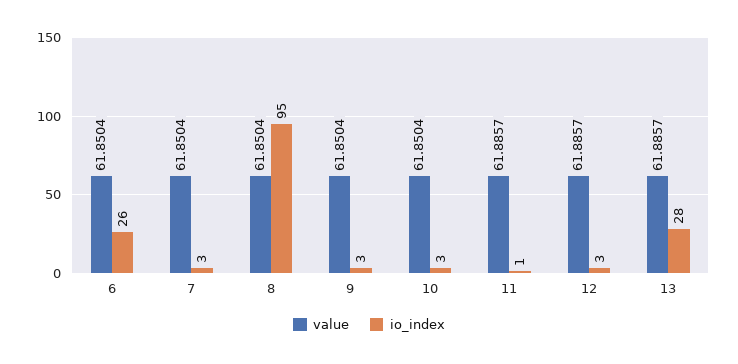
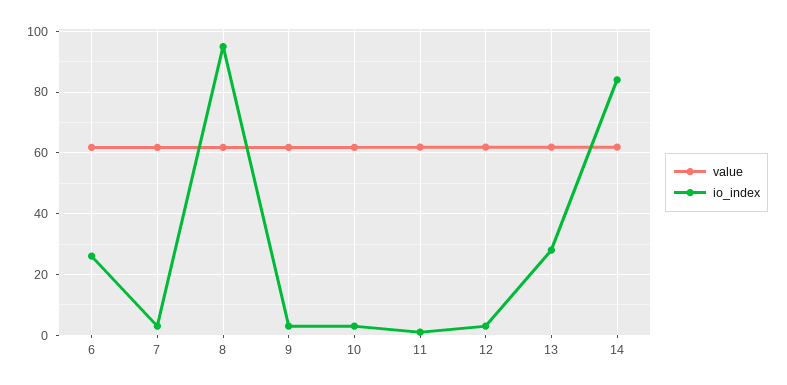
value, 14: none -> 62
io_index, 14: none -> 84

